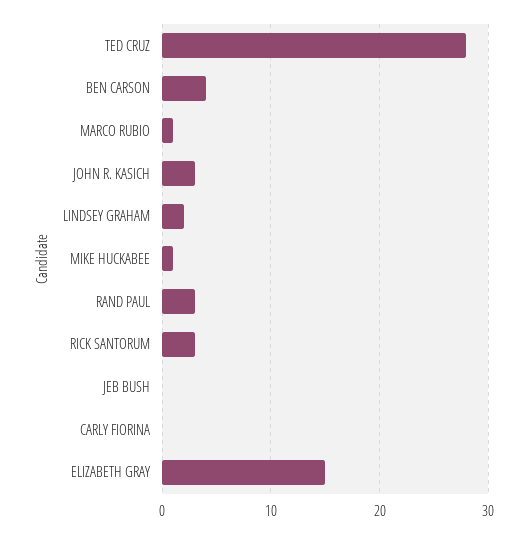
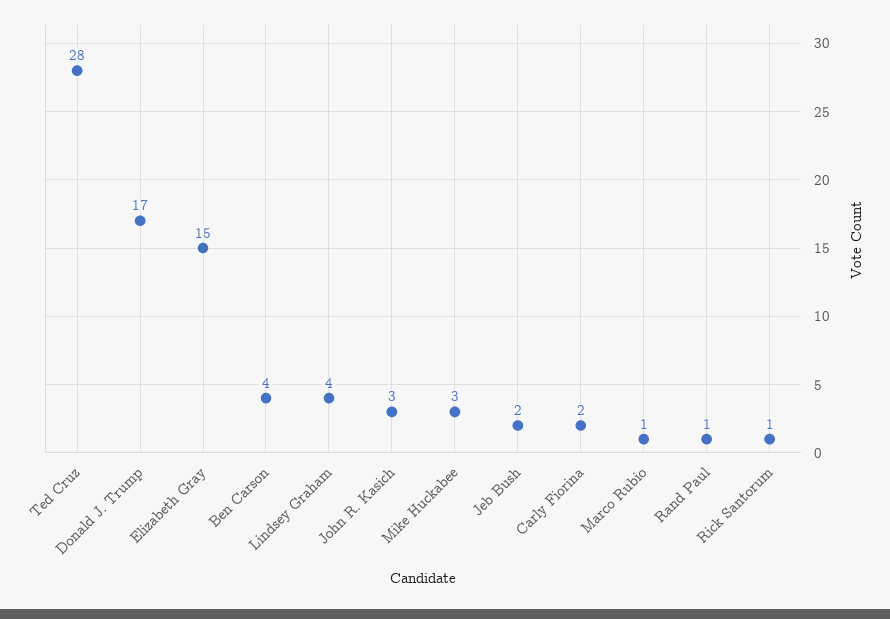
LINDSEY GRAHAM: 2 -> 4
MIKE HUCKABEE: 1 -> 3
RAND PAUL: 3 -> 1
RICK SANTORUM: 3 -> 1
JEB BUSH: 0 -> 2
CARLY FIORINA: 0 -> 2
Donald J. Trump: none -> 17

